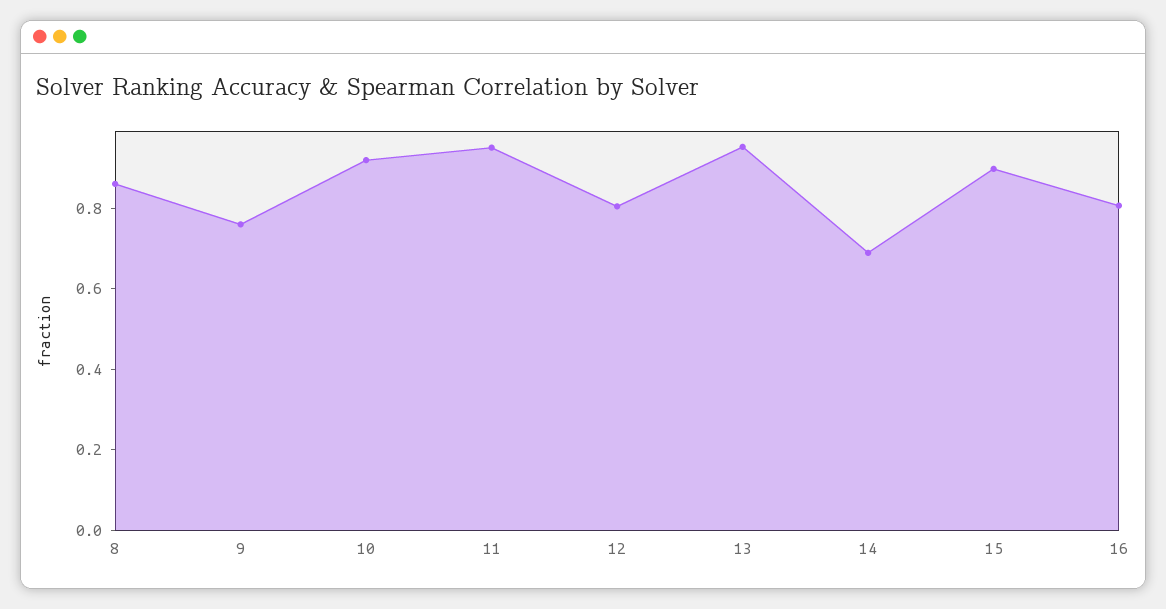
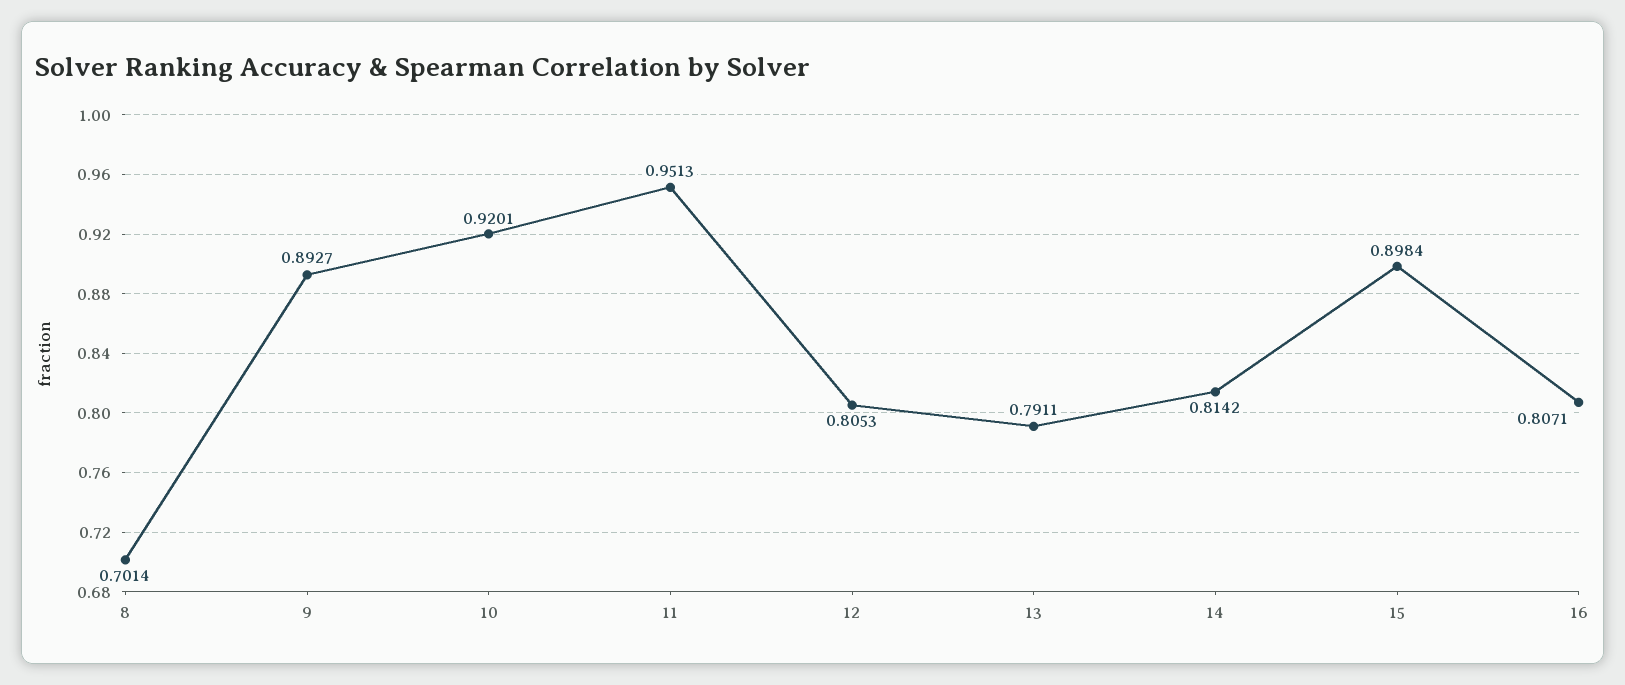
8: 0.85 -> 0.7014
9: 0.75 -> 0.8927
13: 0.95 -> 0.7911
14: 0.7 -> 0.8142

